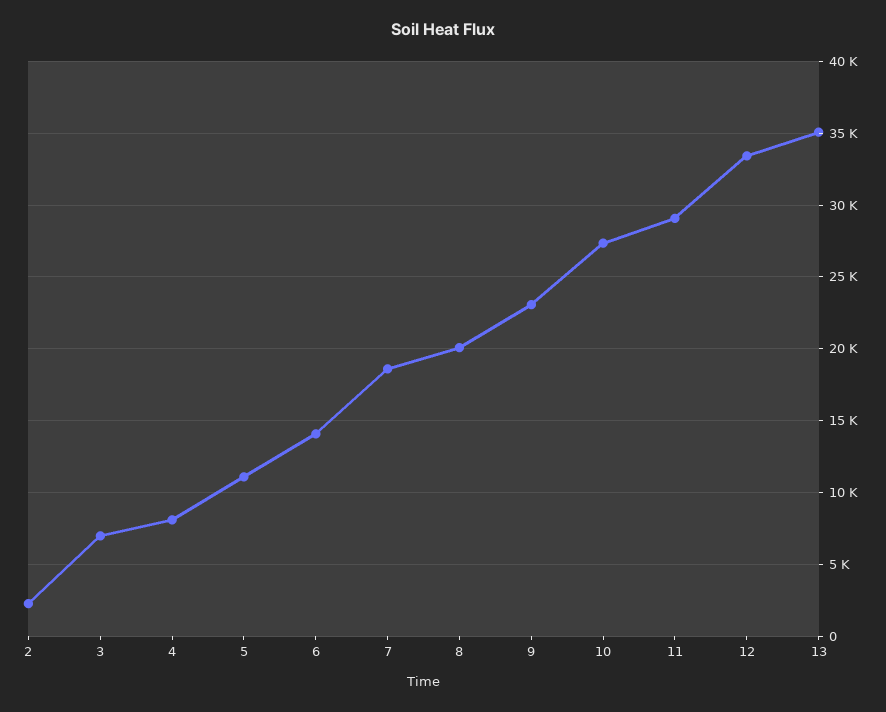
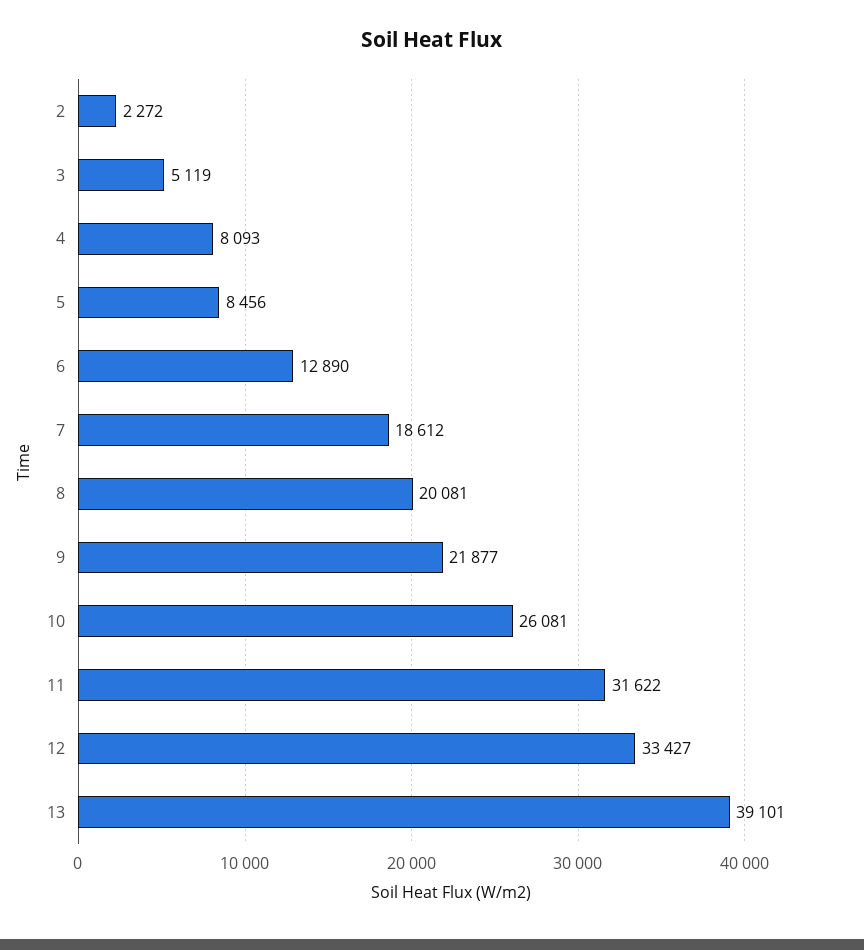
3: 7000 -> 5119
5: 11000 -> 8456
6: 14000 -> 12890
9: 23000 -> 21877
10: 27500 -> 26081
11: 29000 -> 31622
13: 35000 -> 39101

